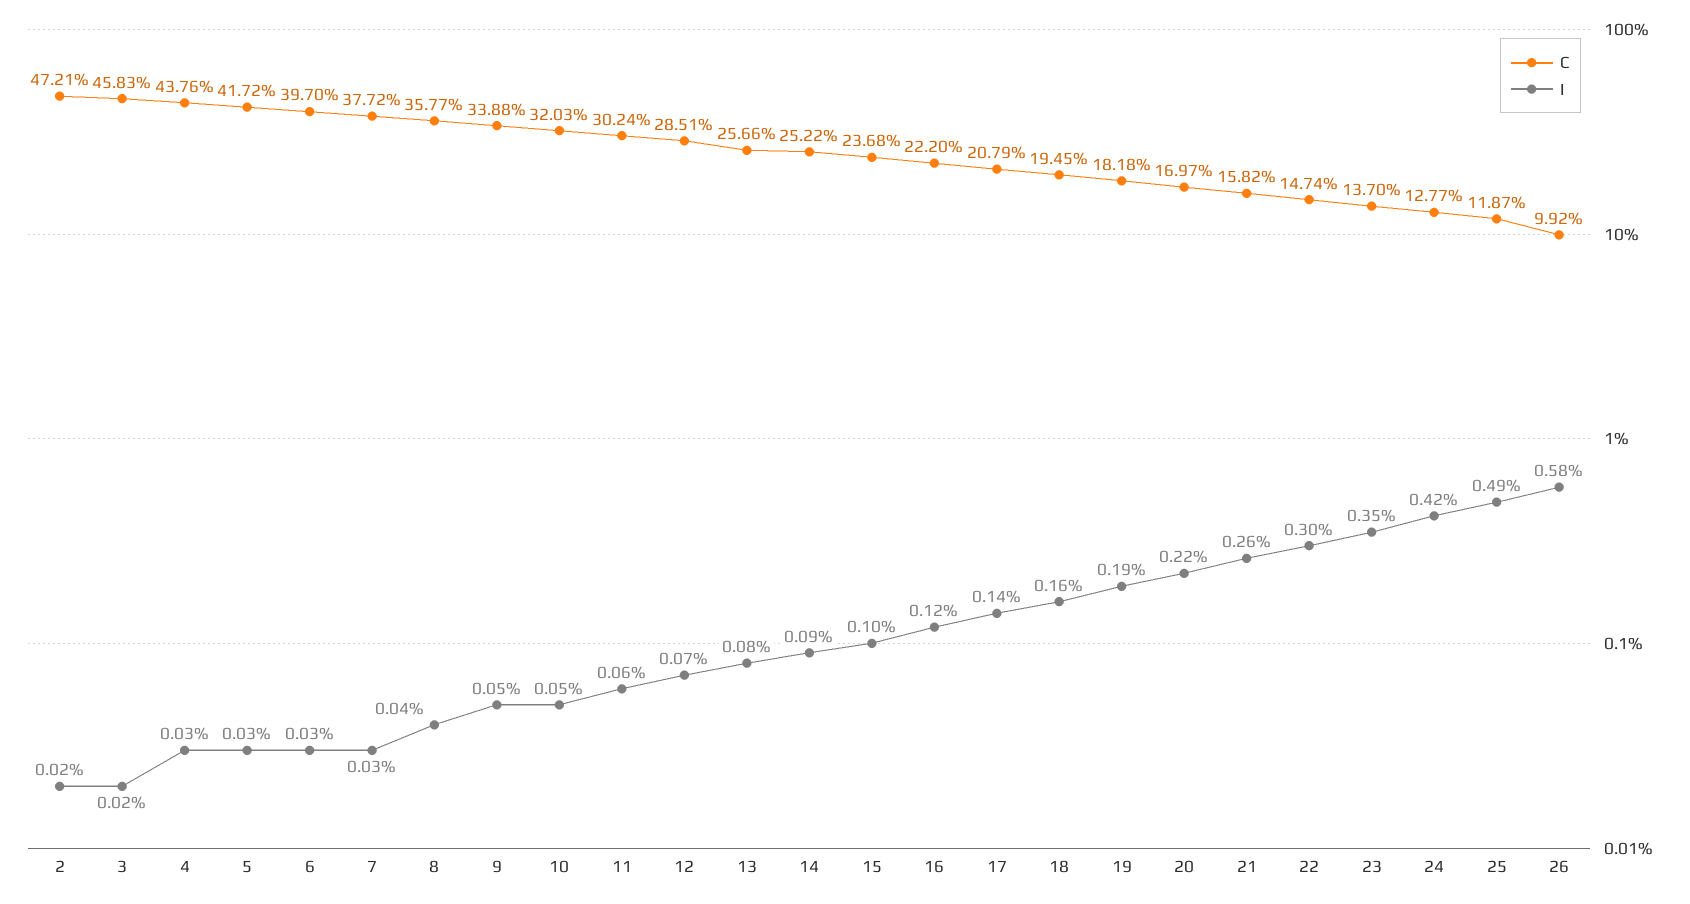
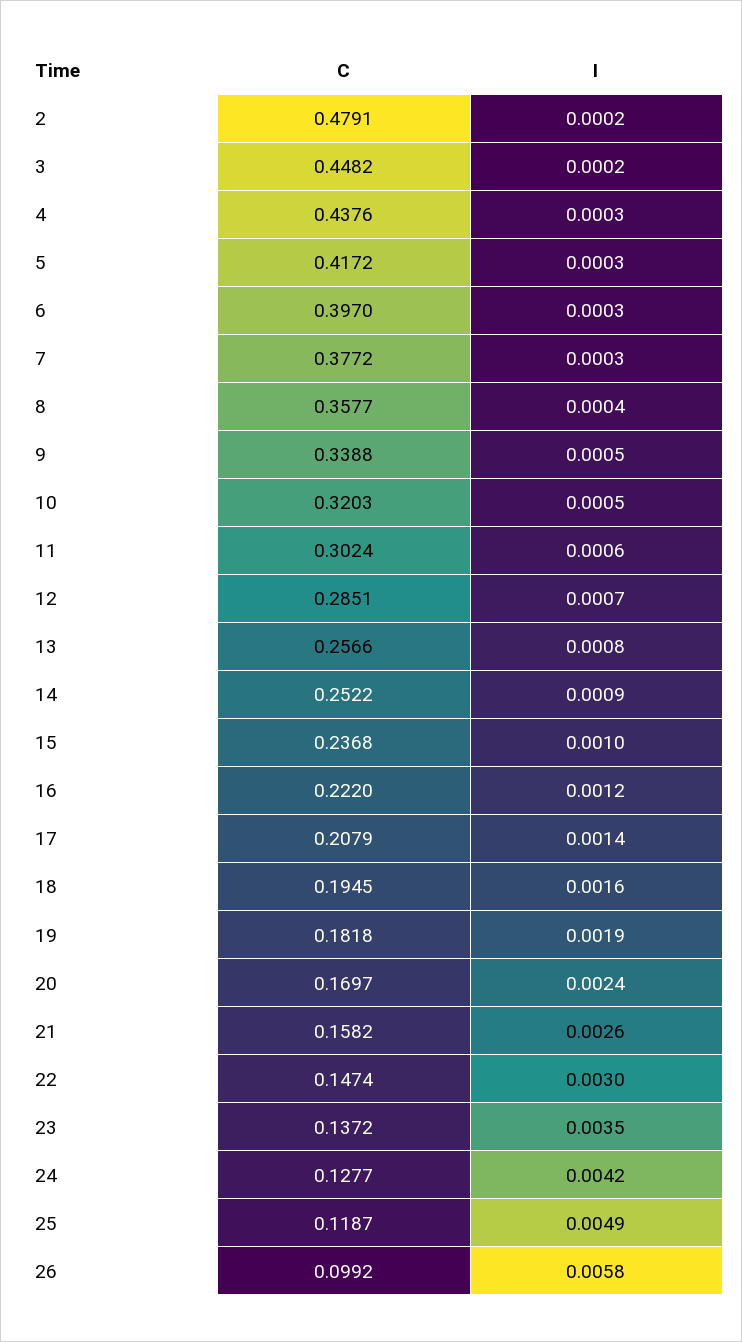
C, 2: 0.4721 -> 0.4791
C, 3: 0.4583 -> 0.4482
I, 20: 0.0022 -> 0.0024
C, 23: 0.137 -> 0.1372

